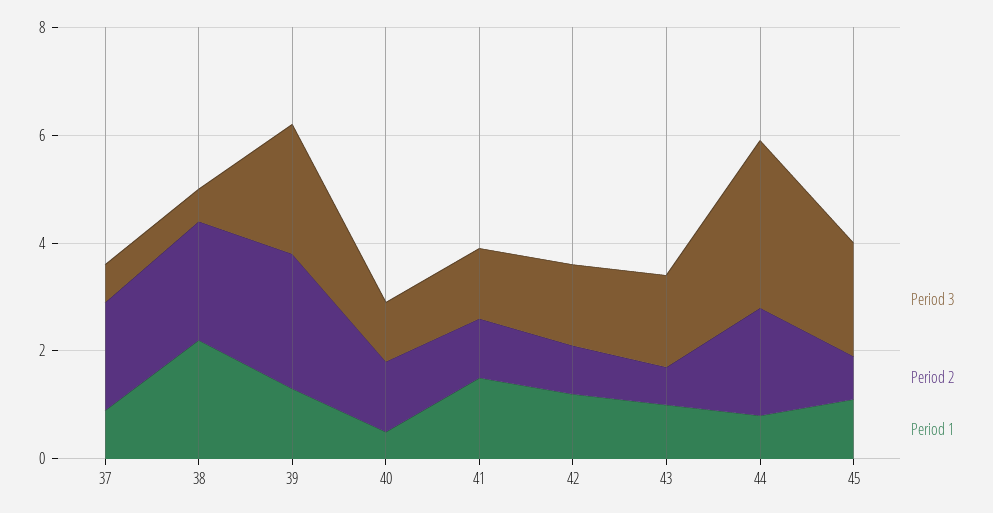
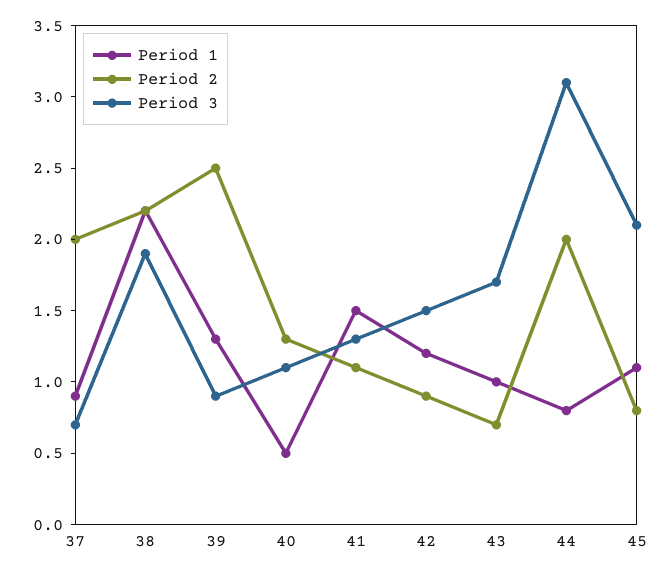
Period 3, 38: 0.5 -> 1.9
Period 3, 39: 2.5 -> 0.9

